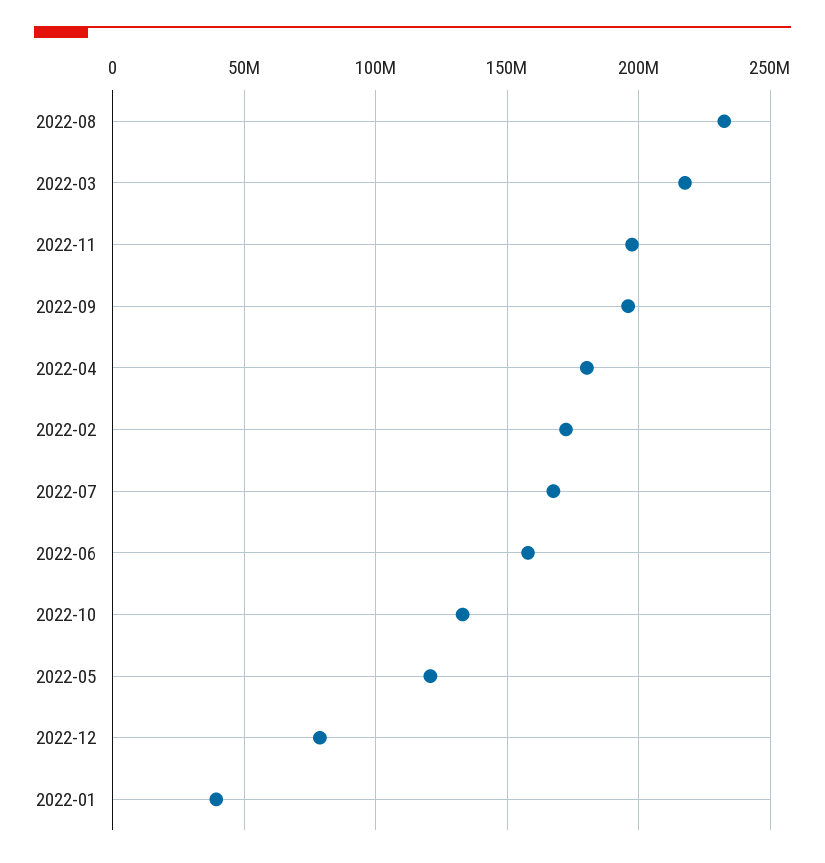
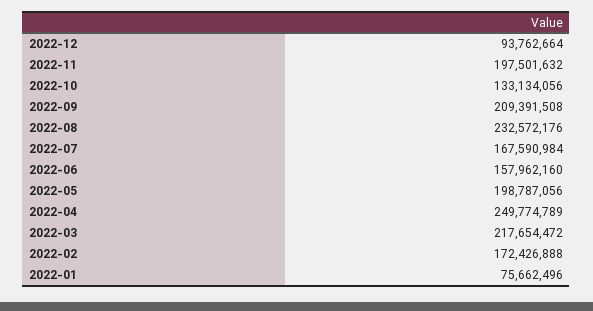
2022-09: 195000000 -> 209391508
2022-04: 180000000 -> 249774789
2022-05: 120000000 -> 198787056
2022-12: 80000000 -> 93762664
2022-01: 40000000 -> 75662496

